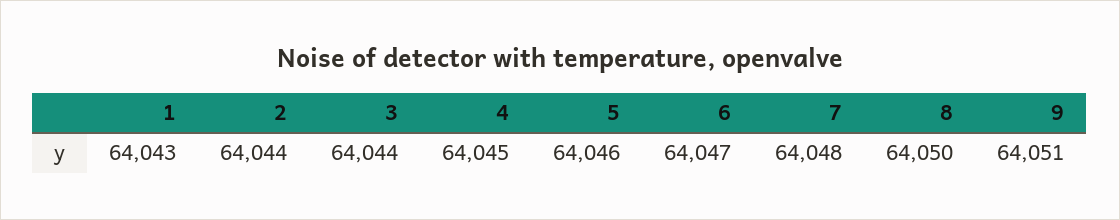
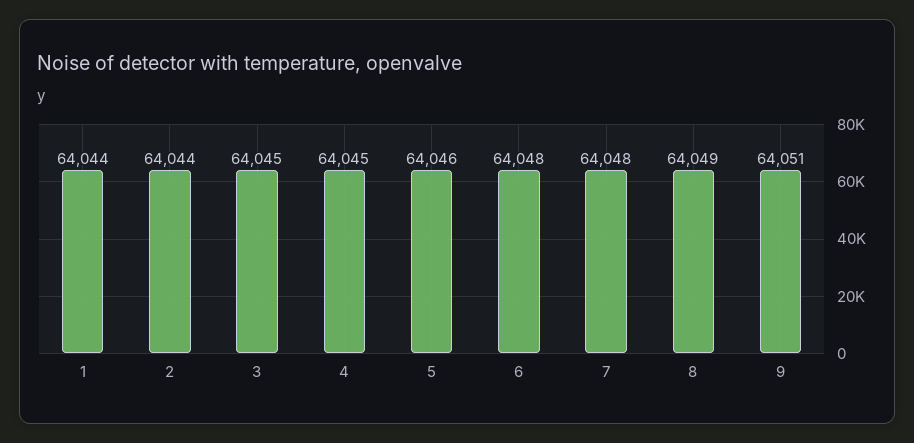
1: 64043 -> 64044
3: 64044 -> 64045
6: 64047 -> 64048
8: 64050 -> 64049

